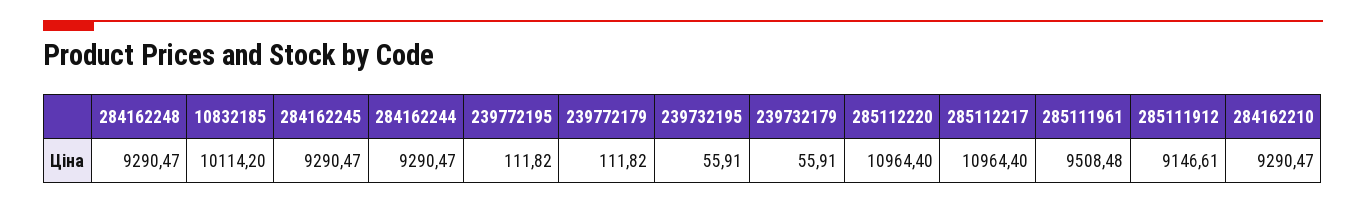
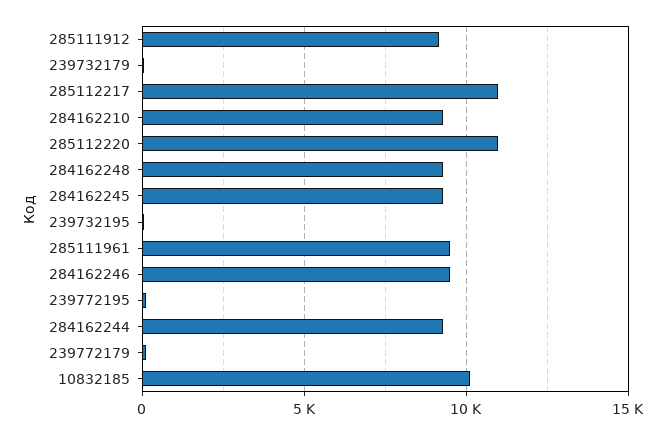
284162246: none -> 9500

